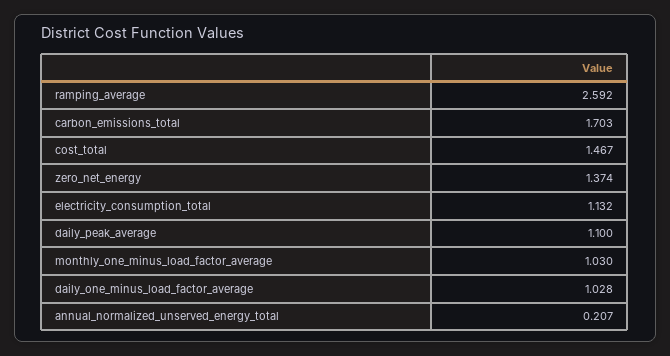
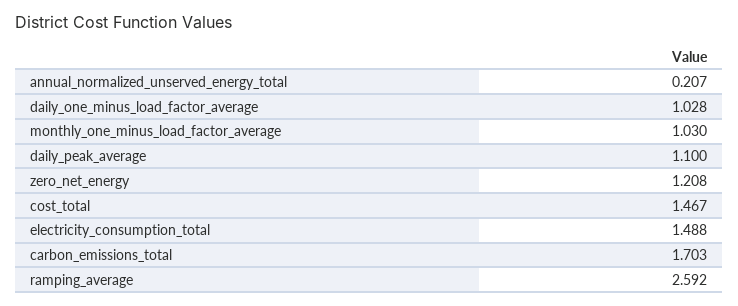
zero_net_energy: 1.374 -> 1.208
electricity_consumption_total: 1.132 -> 1.488

